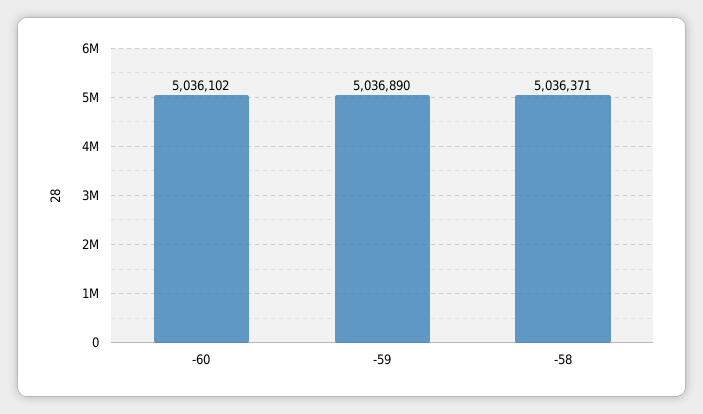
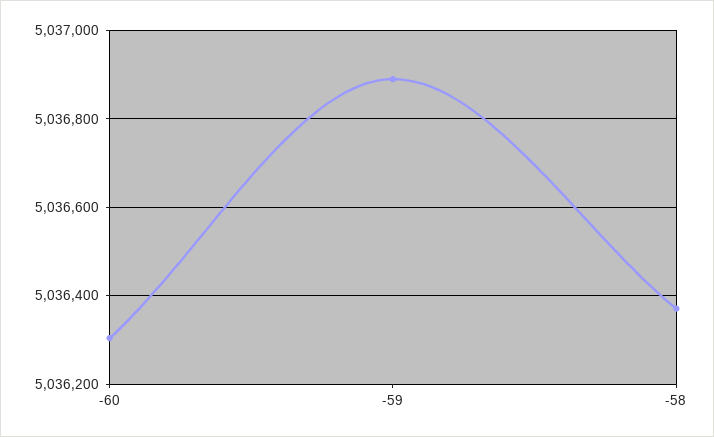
-60: 5036102 -> 5036300

